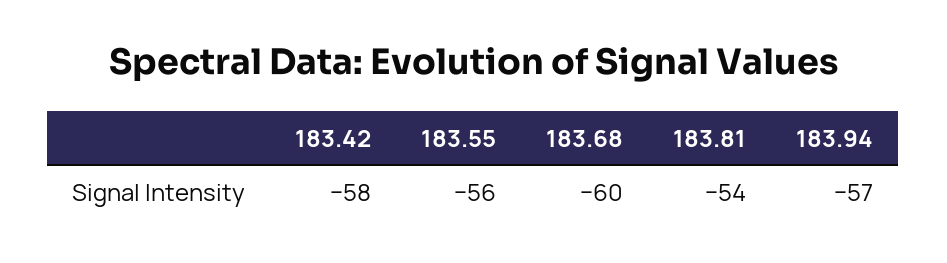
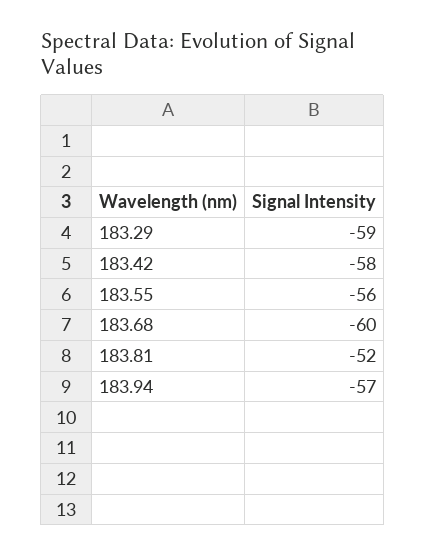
183.81: -54 -> -52
183.29: none -> -59

